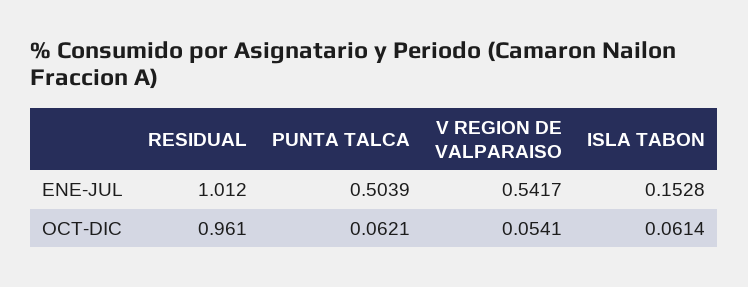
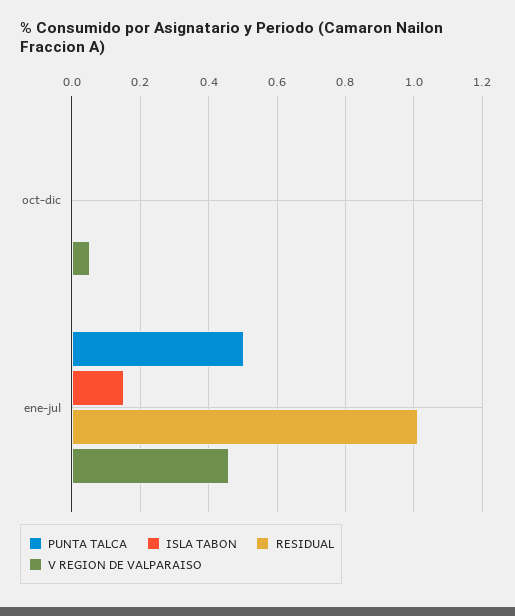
V REGION DE VALPARAISO, ENE-JUL: 0.5417 -> 0.46
RESIDUAL, OCT-DIC: 0.961 -> 0
PUNTA TALCA, OCT-DIC: 0.0621 -> 0
ISLA TABON, OCT-DIC: 0.0614 -> 0

